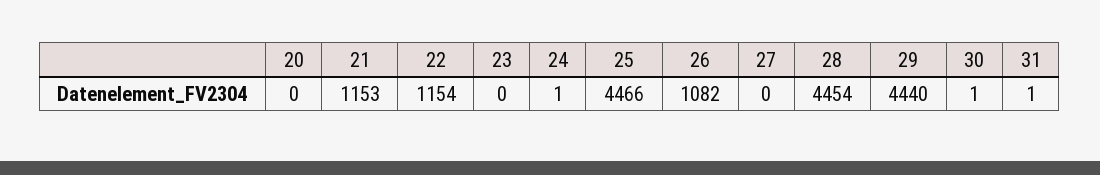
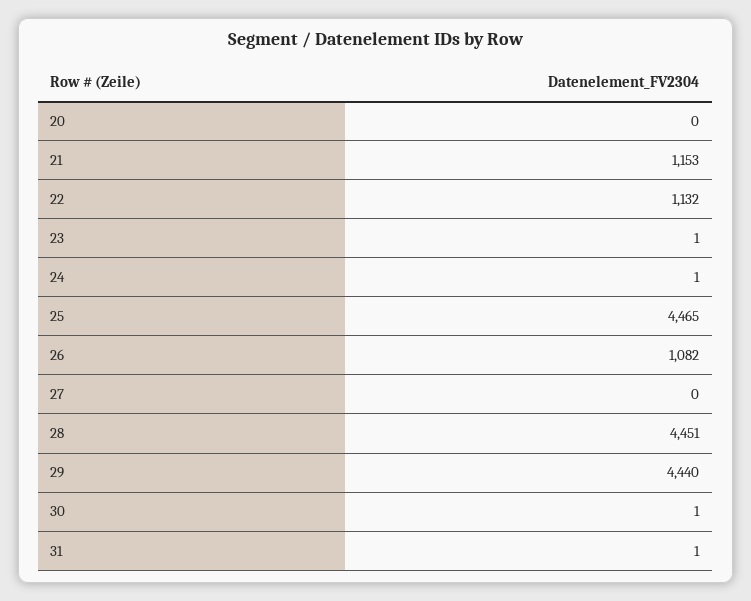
22: 1154 -> 1132
23: 0 -> 1
25: 4466 -> 4465
28: 4454 -> 4451

